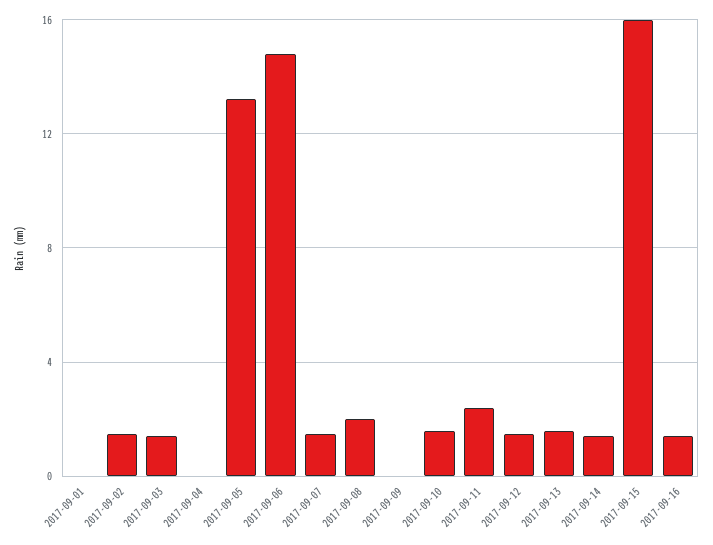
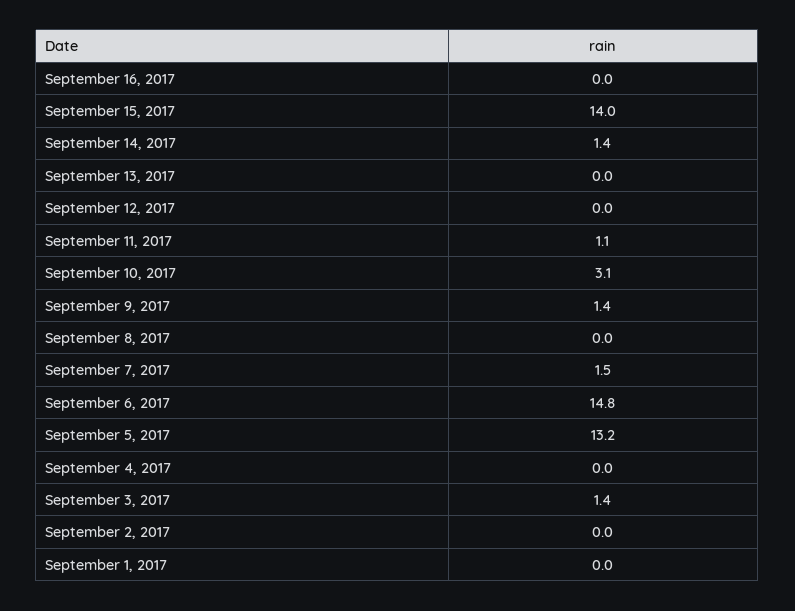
2017-09-02: 1.5 -> 0
2017-09-08: 2 -> 0
2017-09-09: 0 -> 1.4
2017-09-10: 1.5 -> 3.1
2017-09-11: 2.5 -> 1.1
2017-09-12: 1.5 -> 0
2017-09-13: 1.5 -> 0
2017-09-15: 16 -> 14
2017-09-16: 1.5 -> 0

